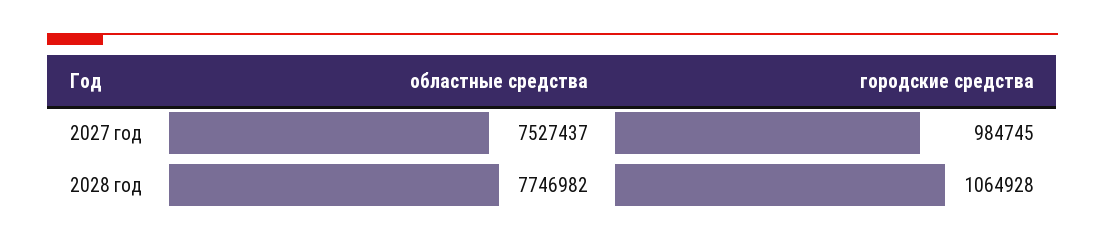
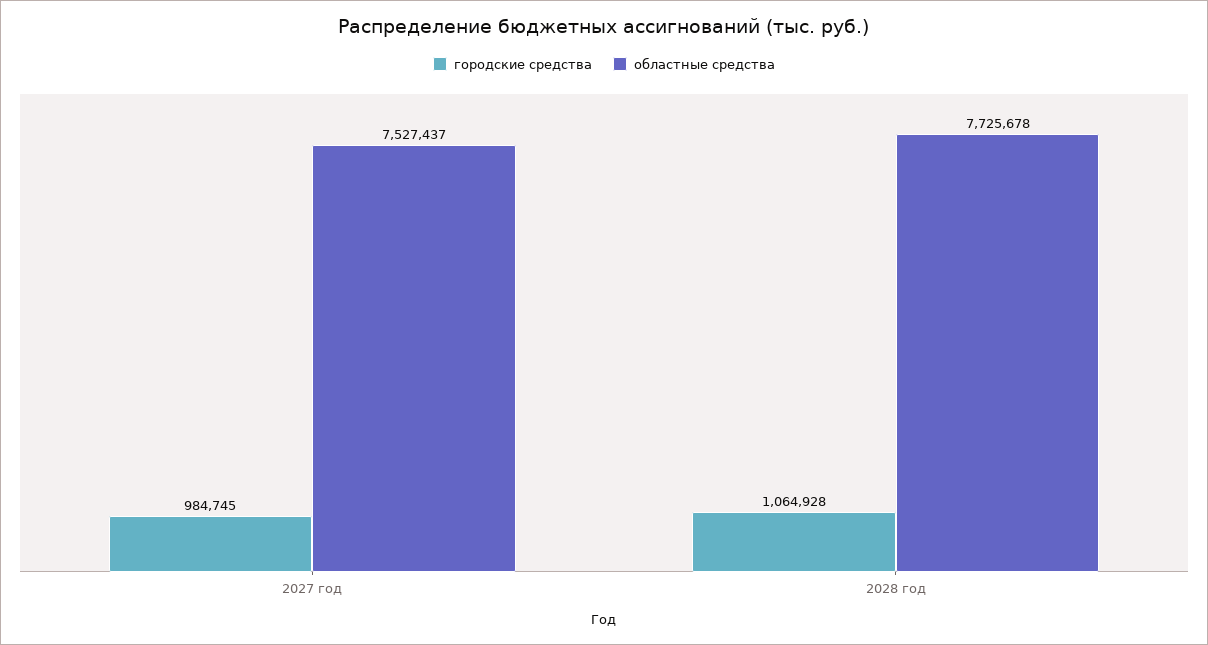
областные средства, 2028 год: 7746982 -> 7725678

